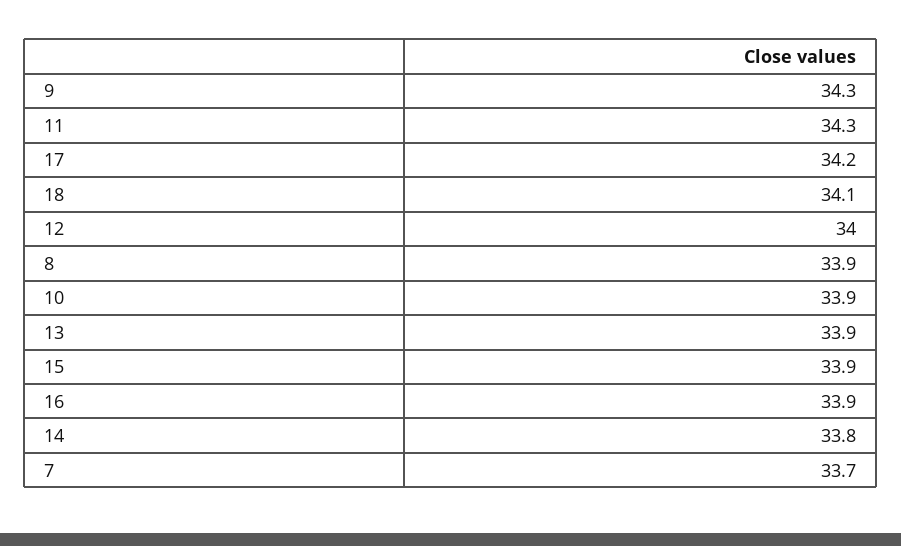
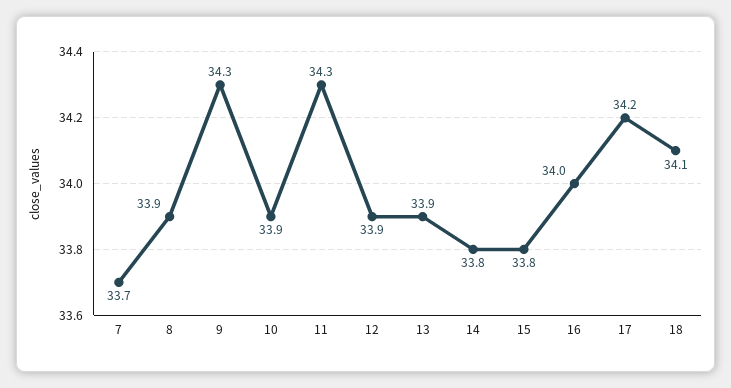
12: 34 -> 33.9
15: 33.9 -> 33.8
16: 33.9 -> 34

